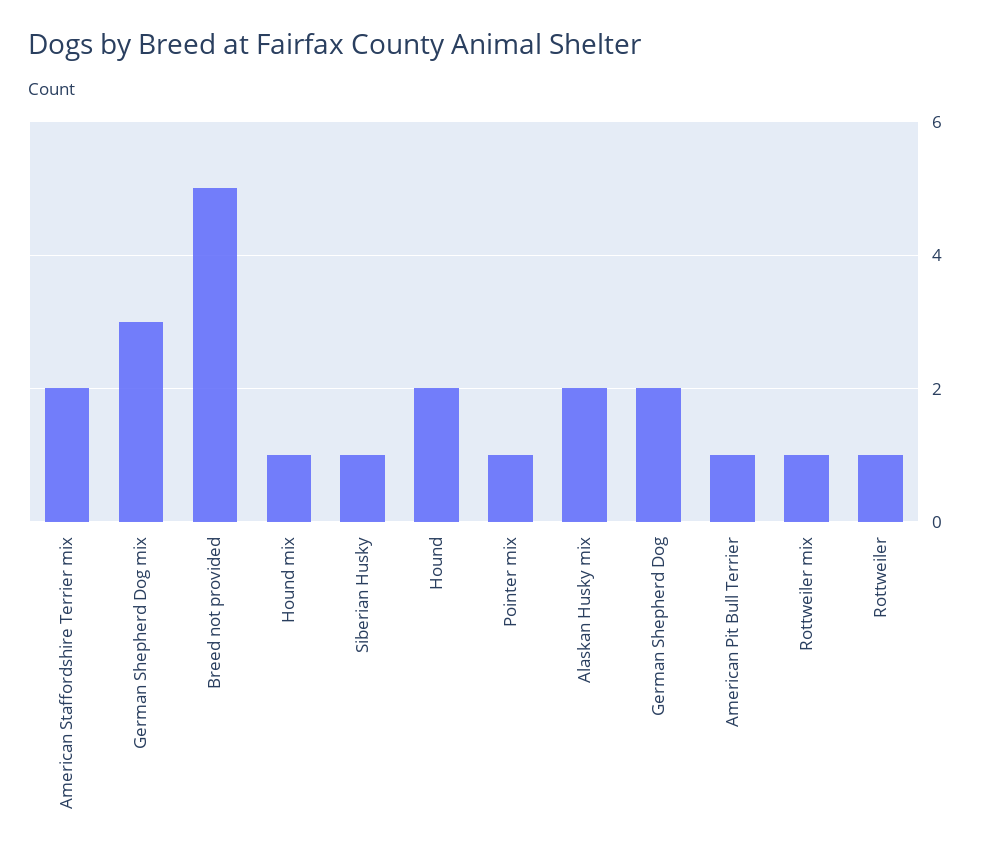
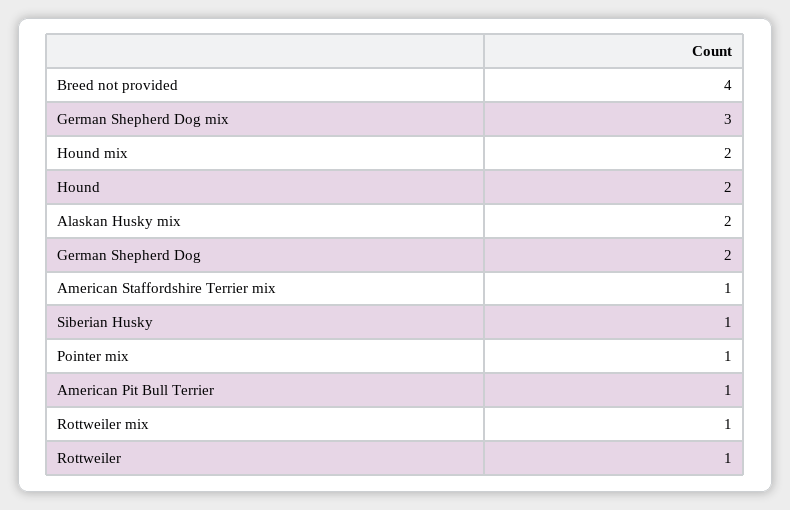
American Staffordshire Terrier mix: 2 -> 1
Breed not provided: 5 -> 4
Hound mix: 1 -> 2

